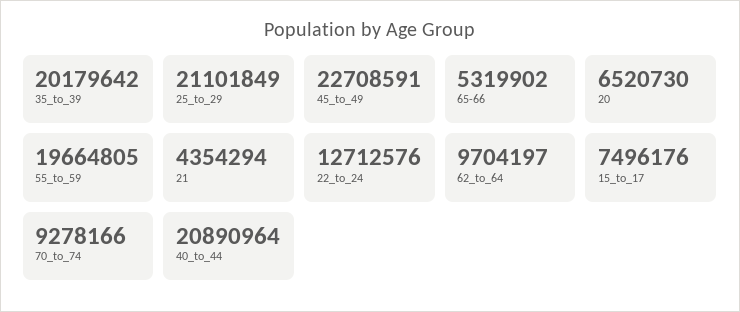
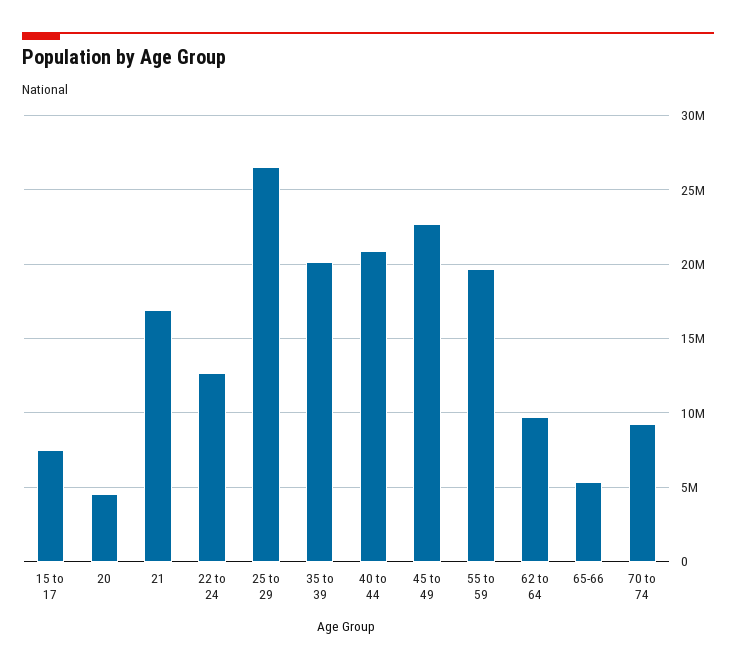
25_to_29: 21101849 -> 26500000
20: 6520730 -> 4500000
21: 4354294 -> 17000000

